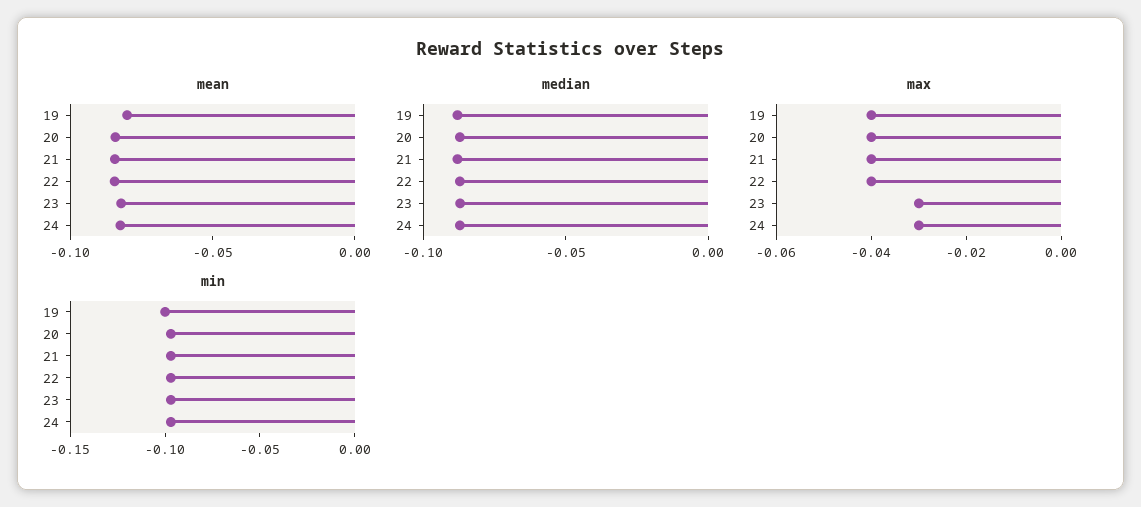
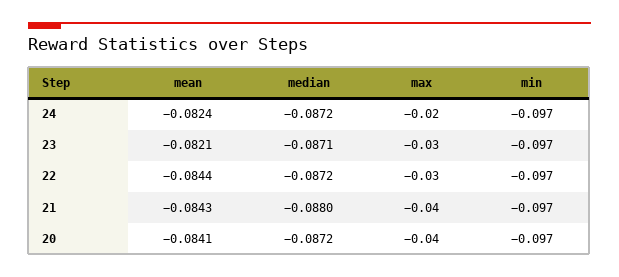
mean, 19: -0.08 -> none
median, 19: -0.09 -> none
max, 19: -0.04 -> none
max, 22: -0.04 -> -0.03
max, 24: -0.03 -> -0.02
min, 19: -0.1 -> none

